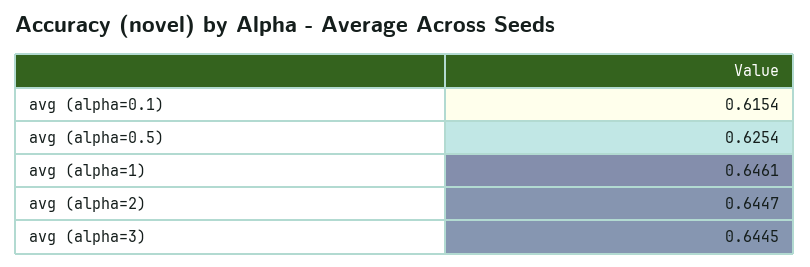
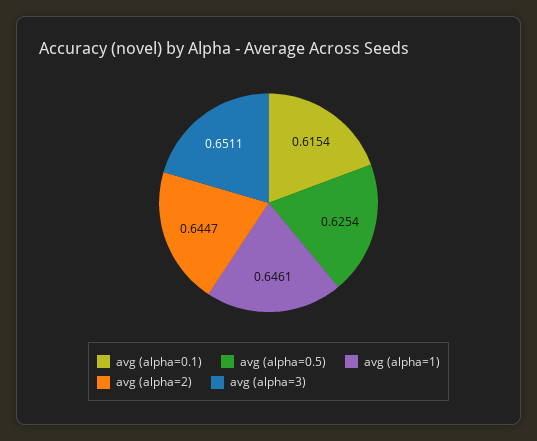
avg (alpha=3): 0.6445 -> 0.6511

